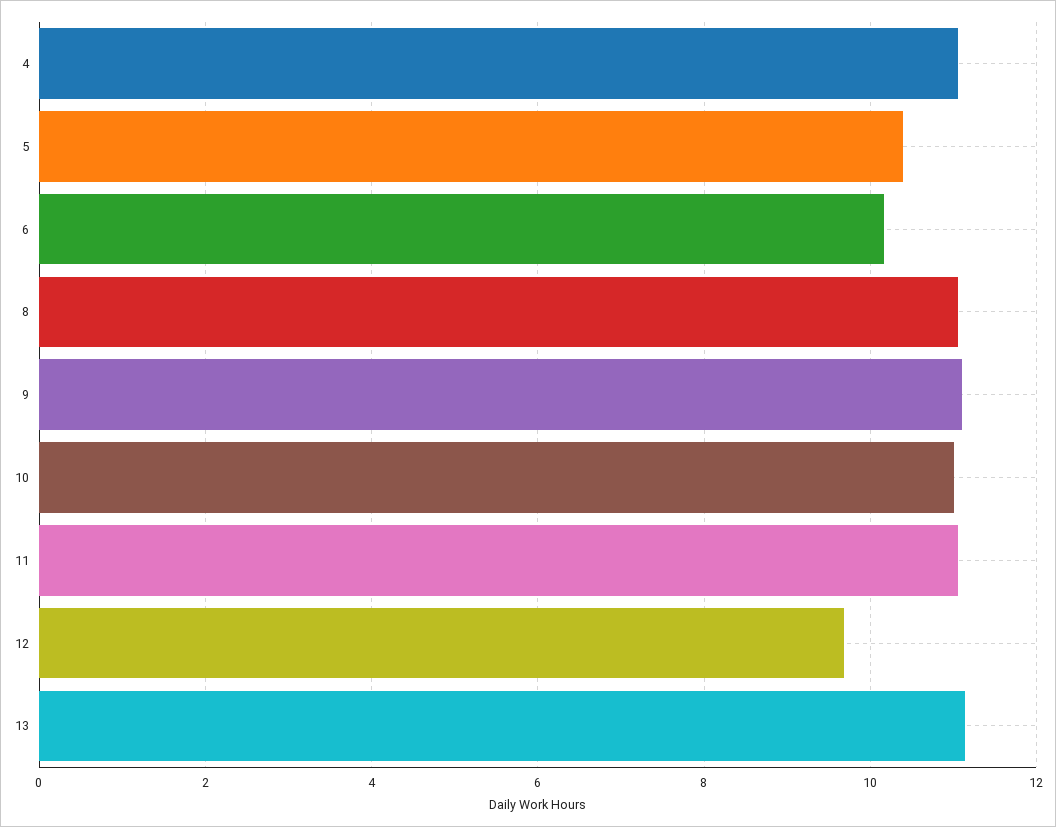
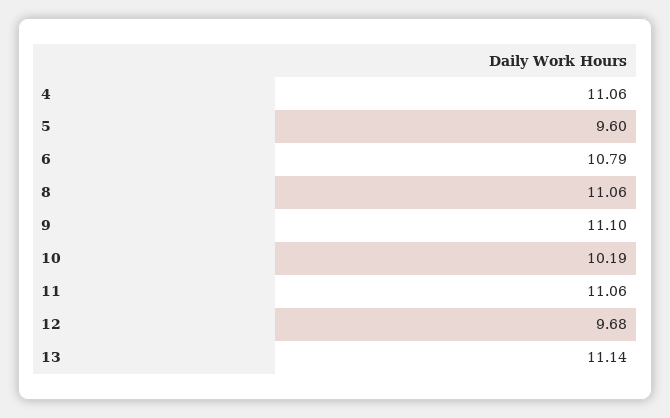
5: 10.4 -> 9.6
6: 10.2 -> 10.79
10: 11 -> 10.19

